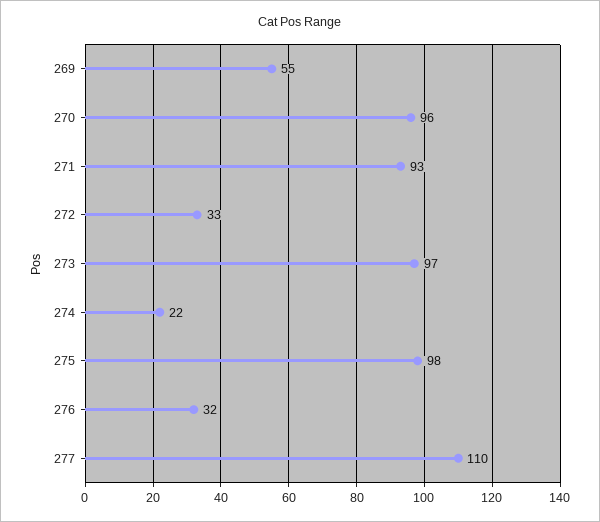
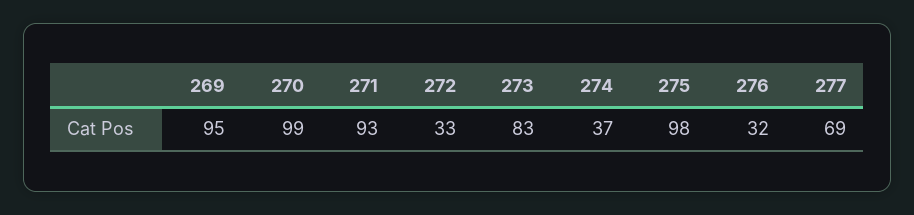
269: 55 -> 95
270: 96 -> 99
273: 97 -> 83
274: 22 -> 37
277: 110 -> 69

